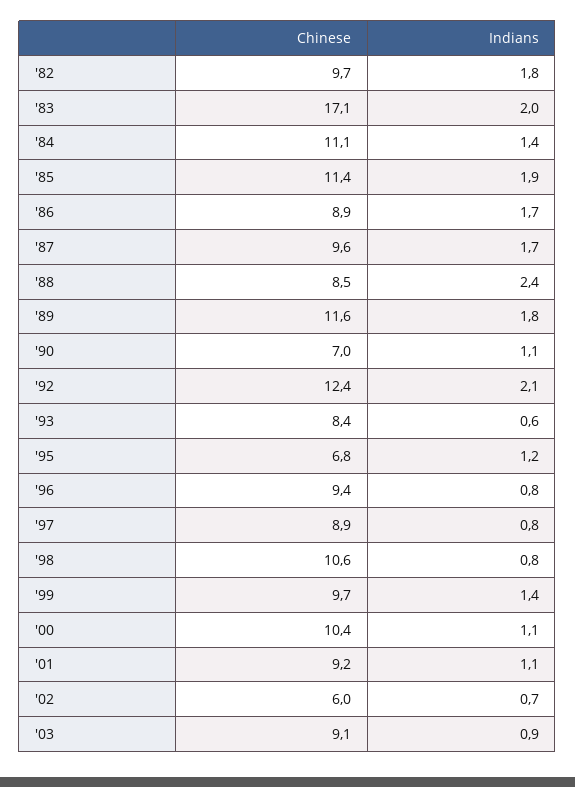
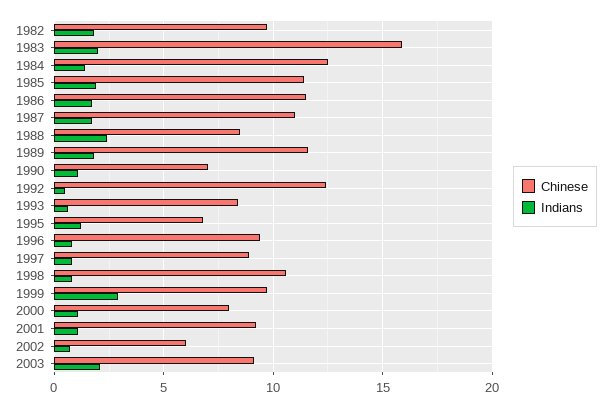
Chinese, '83: 17.1 -> 16
Chinese, '84: 11.1 -> 12.5
Chinese, '86: 8.9 -> 11.5
Chinese, '87: 9.6 -> 11
Indians, '92: 2.1 -> 0.5
Indians, '99: 1.4 -> 3
Chinese, '00: 10.4 -> 8
Indians, '03: 0.9 -> 2

